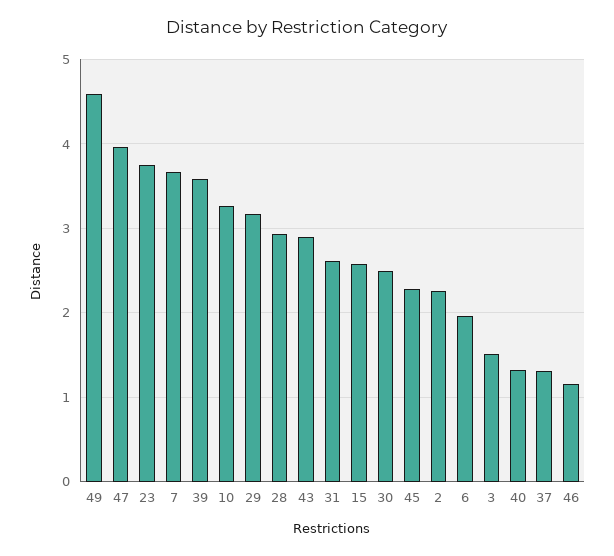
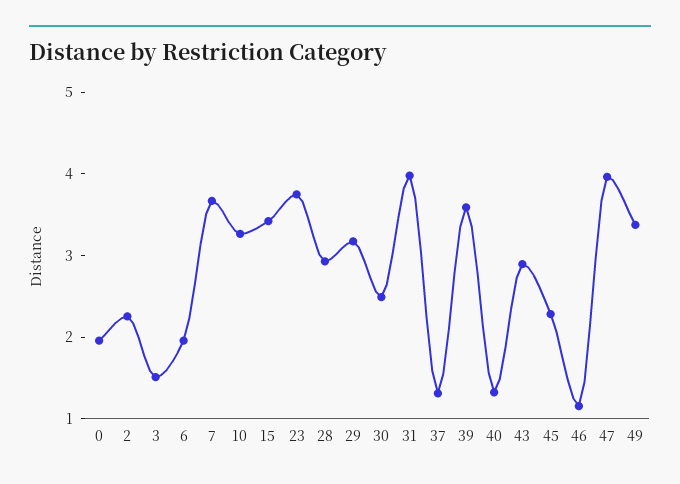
49: 4.6 -> 3.4
31: 2.6 -> 4
15: 2.6 -> 3.4
0: none -> 2

